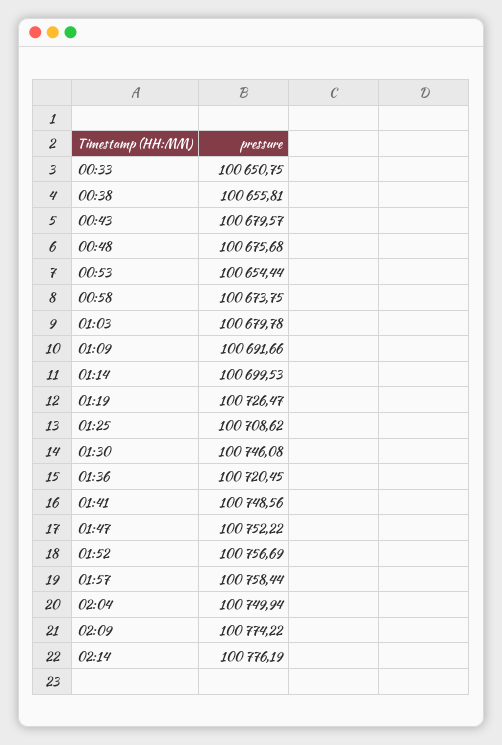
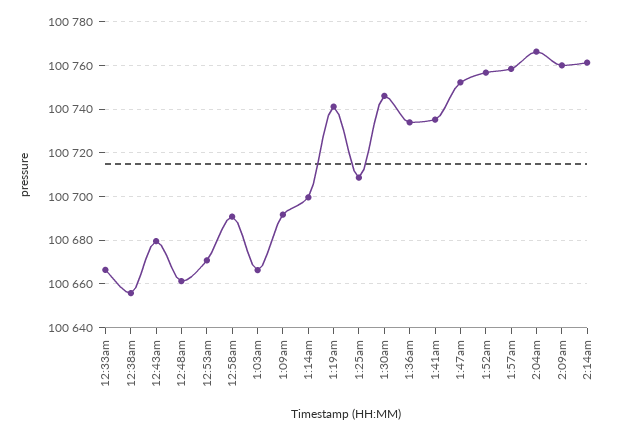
00:33: 100650.75 -> 100665
00:48: 100675.68 -> 100660
00:53: 100654.44 -> 100670
00:58: 100673.75 -> 100690
01:03: 100679.78 -> 100665
01:19: 100726.47 -> 100740
01:36: 100720.45 -> 100735
01:41: 100748.56 -> 100735
02:04: 100749.94 -> 100765
02:09: 100774.22 -> 100760
02:14: 100776.19 -> 100760

